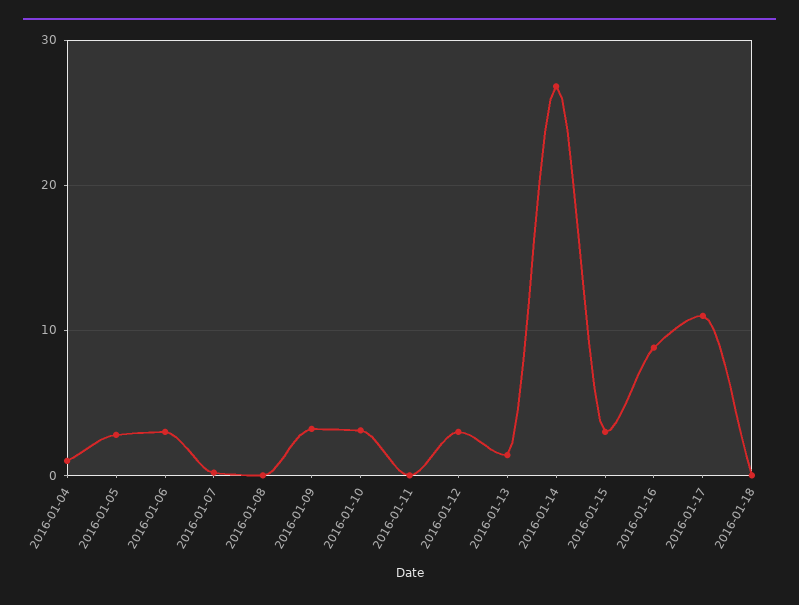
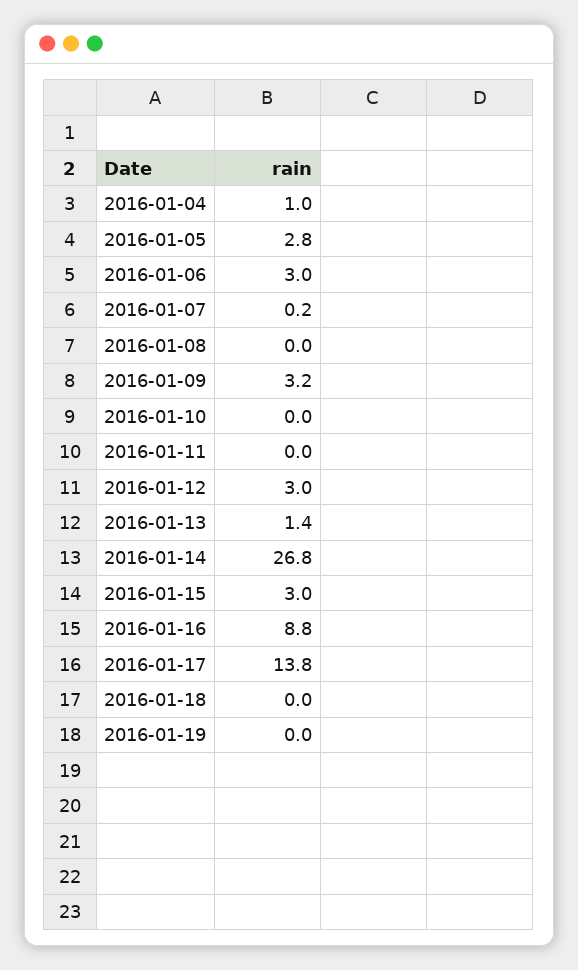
2016-01-10: 3 -> 0
2016-01-17: 11 -> 13.8
2016-01-19: none -> 0

